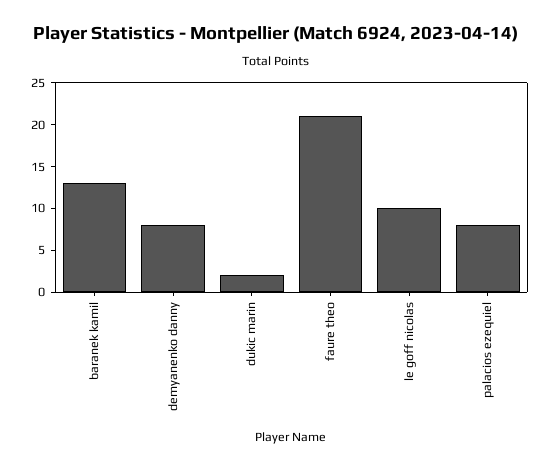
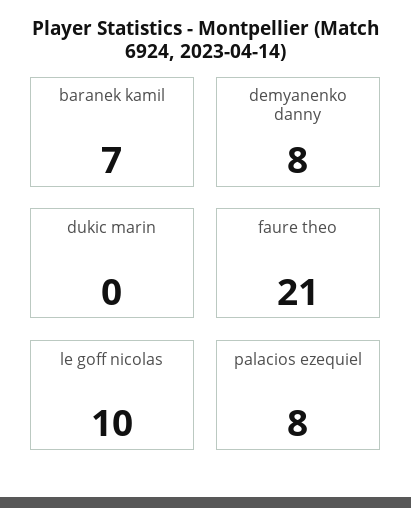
baranek kamil: 13 -> 7
dukic marin: 2 -> 0

